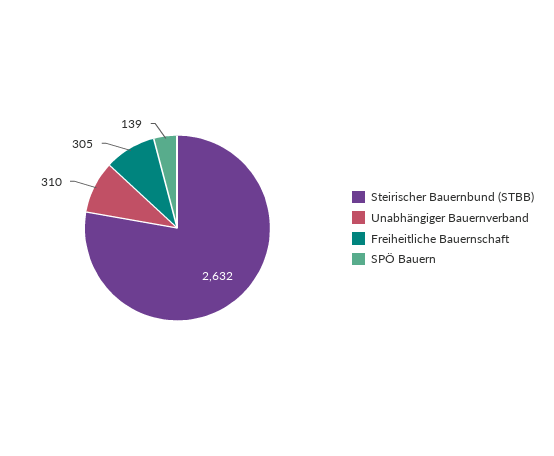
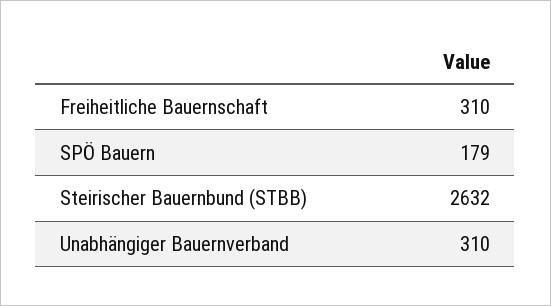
Freiheitliche Bauernschaft: 305 -> 310
SPÖ Bauern: 139 -> 179

